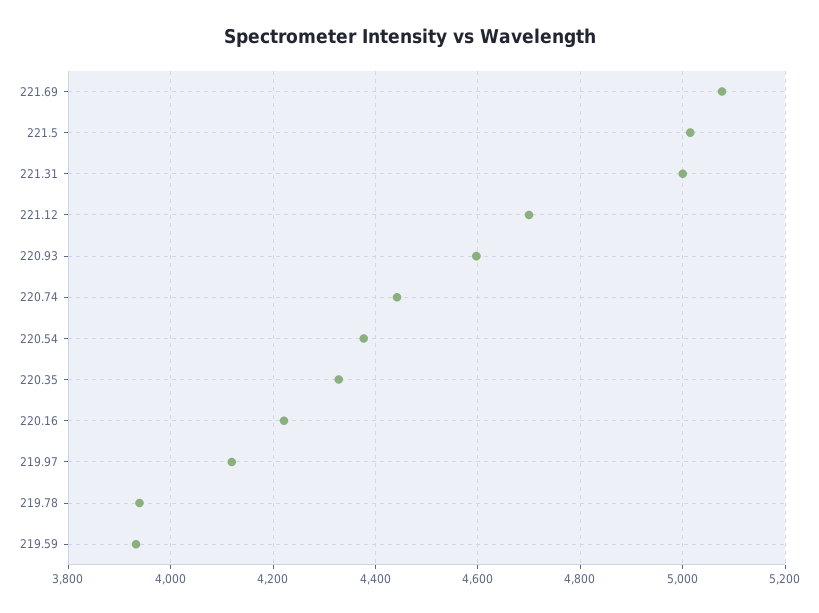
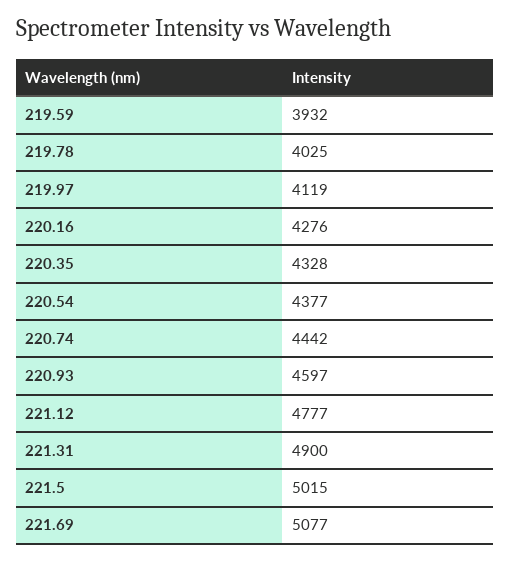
221.31: 5000 -> 4900
221.12: 4700 -> 4777
220.16: 4220 -> 4276
219.78: 3940 -> 4025

